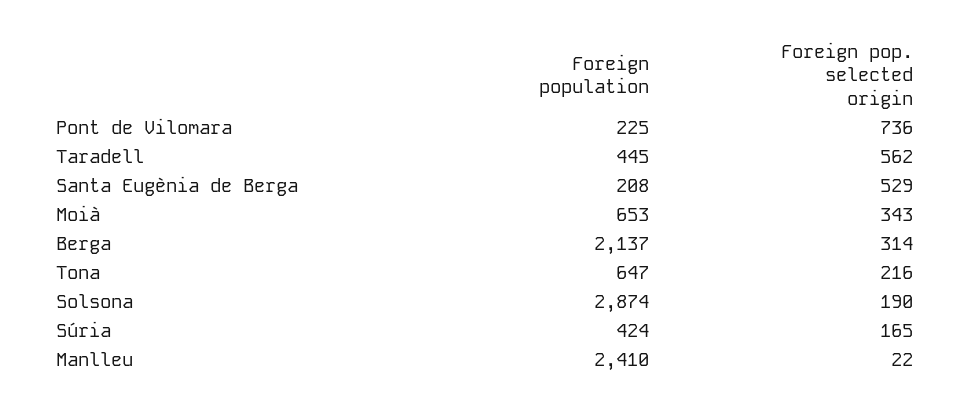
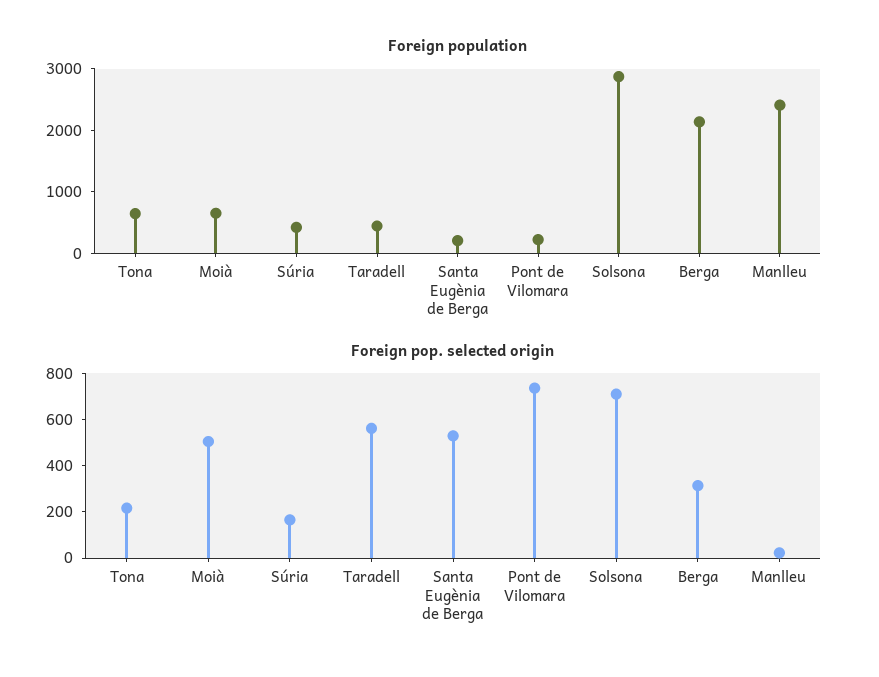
Foreign pop. selected origin, Moià: 343 -> 500
Foreign pop. selected origin, Solsona: 190 -> 700

